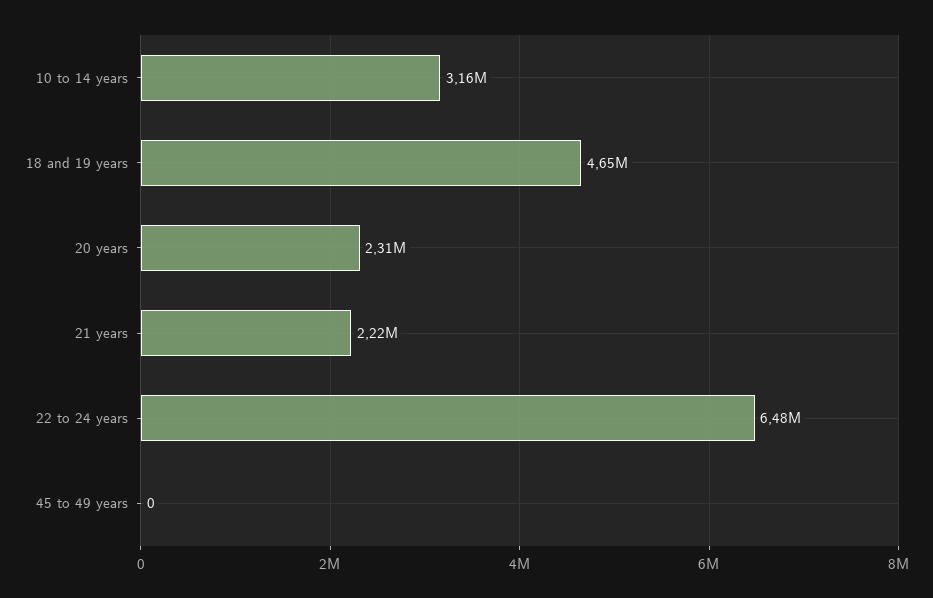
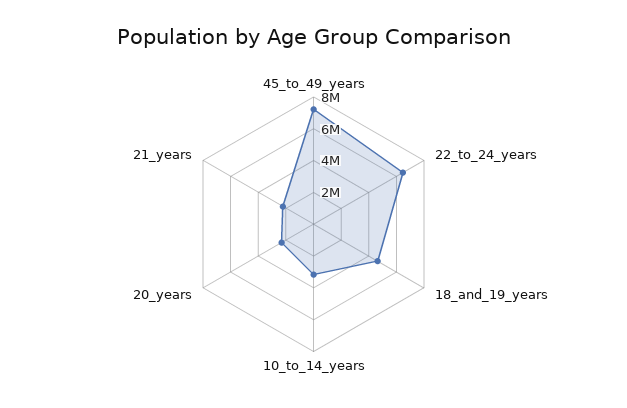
45 to 49 years: 0 -> 7000000

